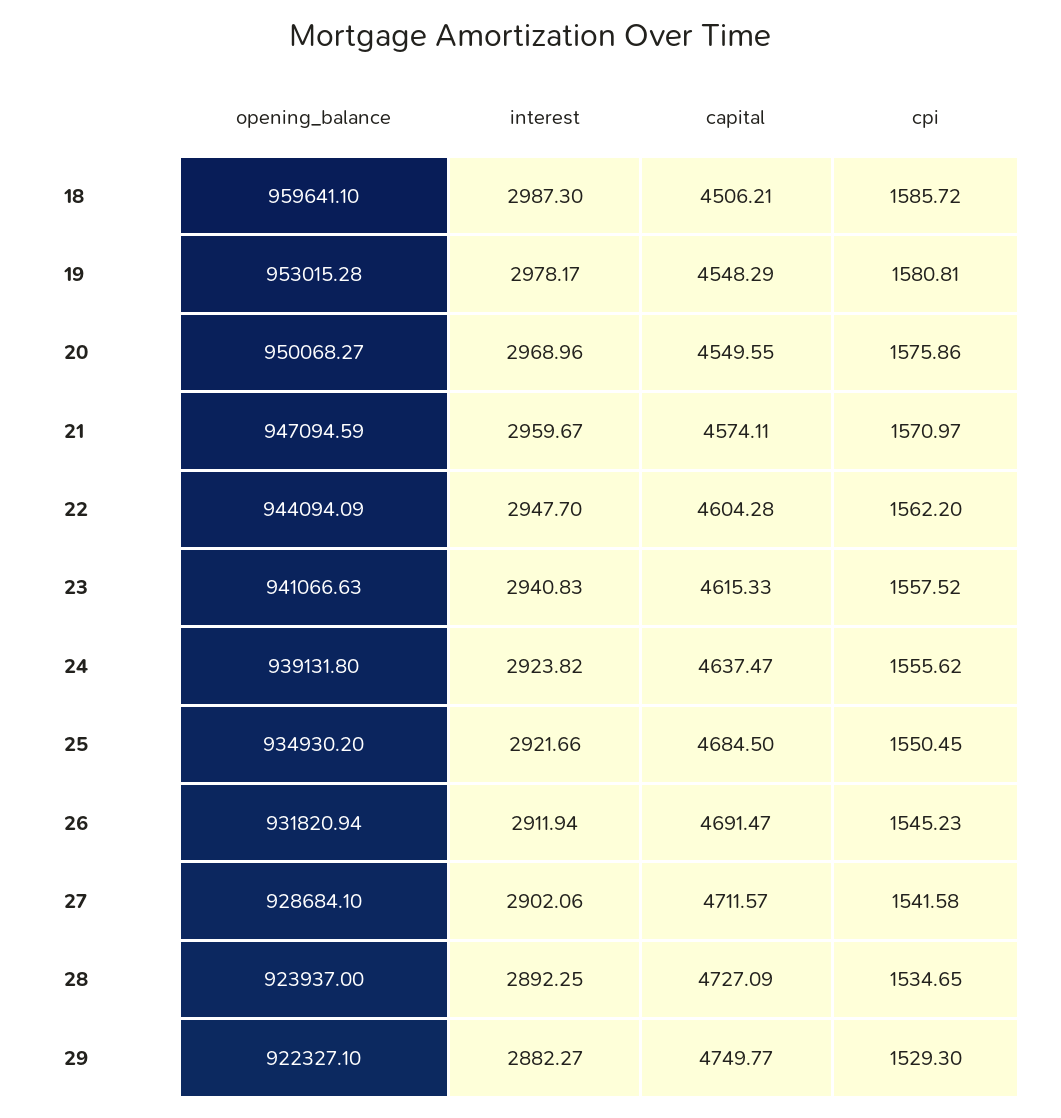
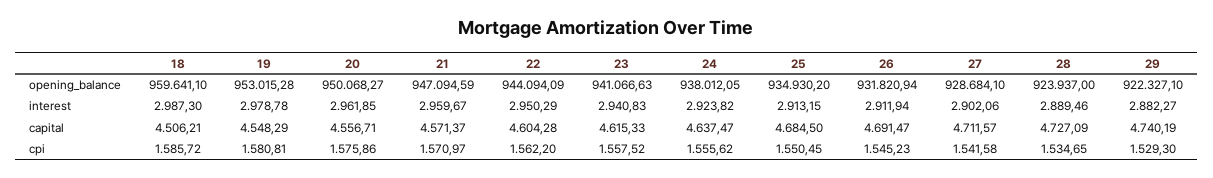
interest, 19: 2978.17 -> 2978.78
interest, 20: 2968.96 -> 2961.85
capital, 20: 4549.55 -> 4556.71
capital, 21: 4574.11 -> 4571.37
interest, 22: 2947.7 -> 2950.29
opening_balance, 24: 939131.8 -> 938012.05
interest, 25: 2921.66 -> 2913.15
interest, 28: 2892.25 -> 2889.46
capital, 29: 4749.77 -> 4740.19

